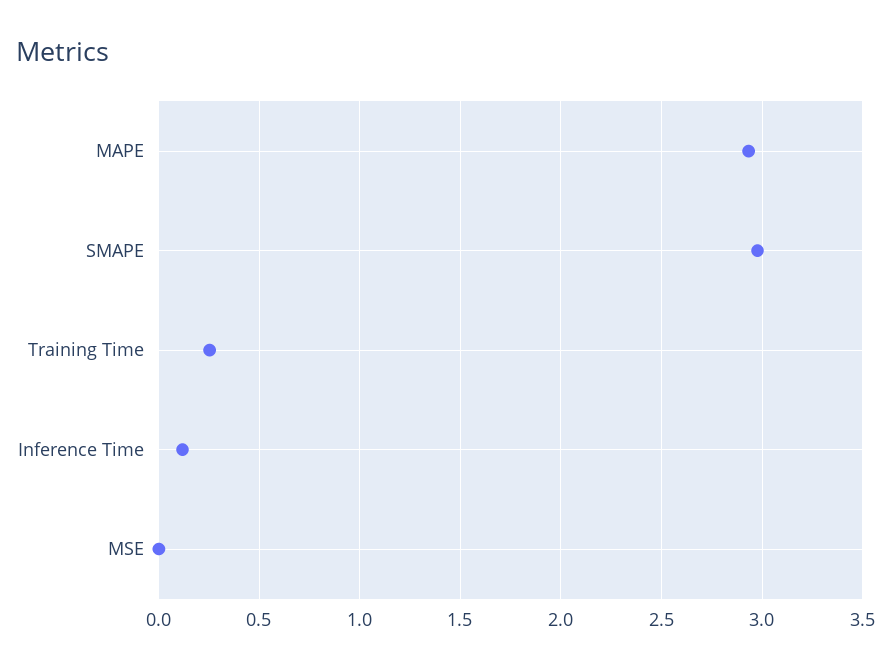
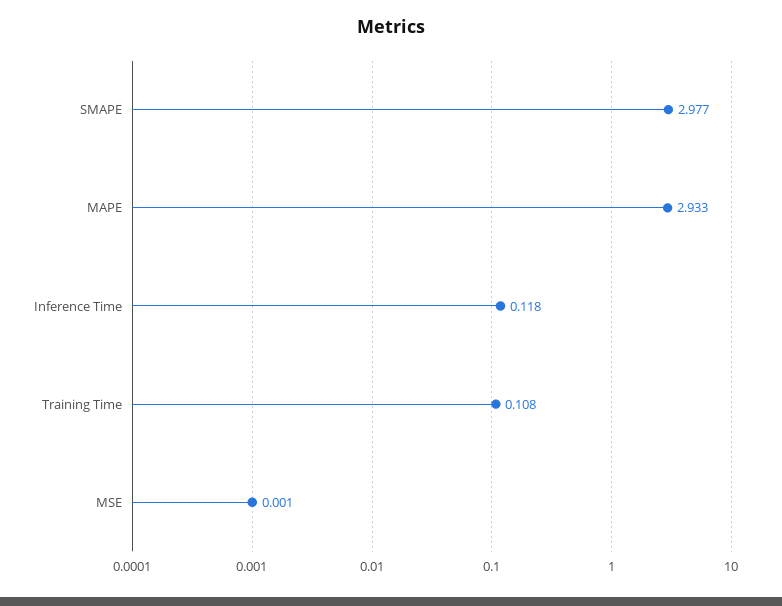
Training Time: 0.25 -> 0.108

